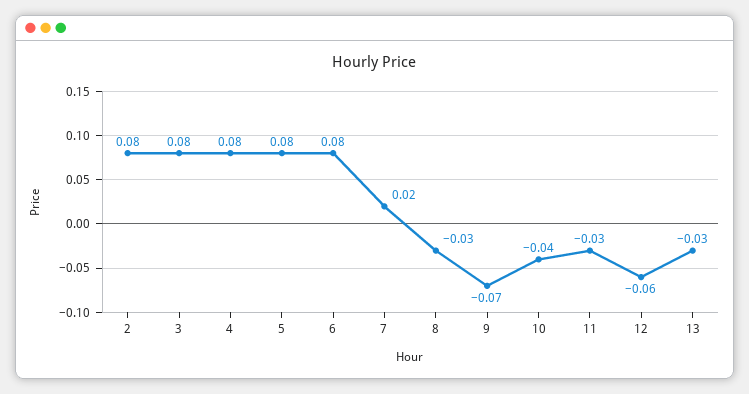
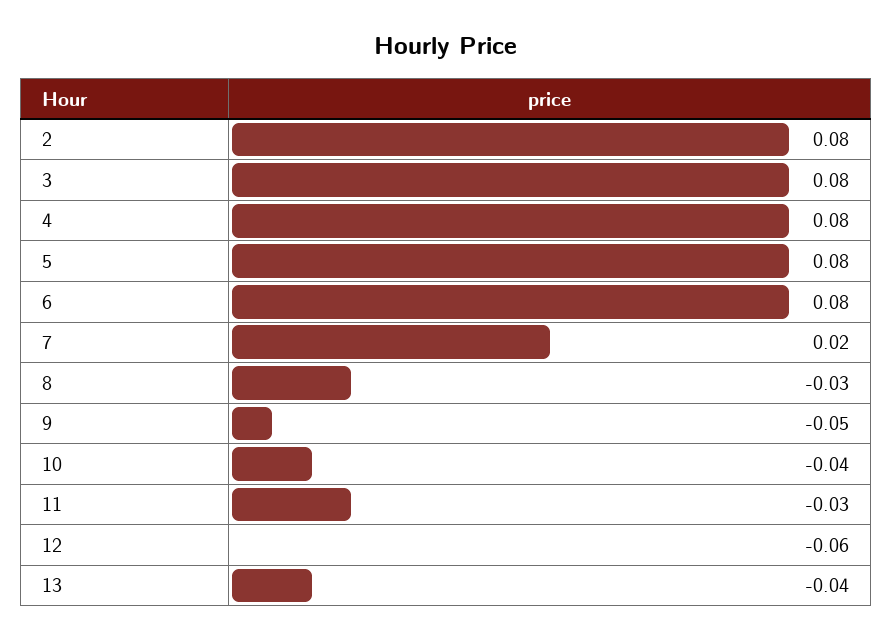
9: -0.07 -> -0.05
13: -0.03 -> -0.04

